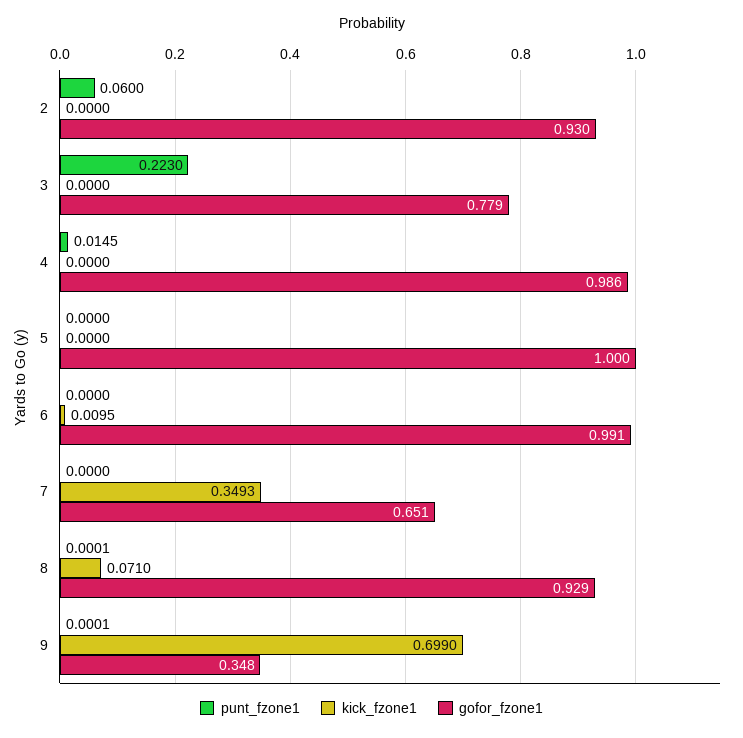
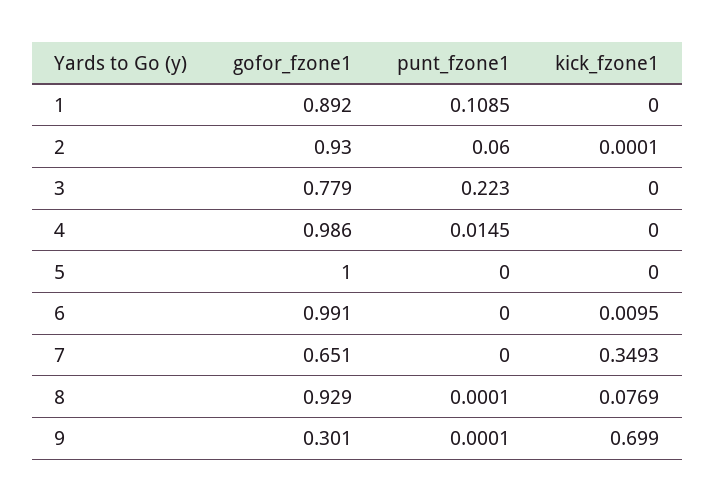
kick_fzone1, 2: 0 -> 0.0001
kick_fzone1, 8: 0.071 -> 0.0769
gofor_fzone1, 9: 0.348 -> 0.301
gofor_fzone1, 1: none -> 0.892
punt_fzone1, 1: none -> 0.1085
kick_fzone1, 1: none -> 0

